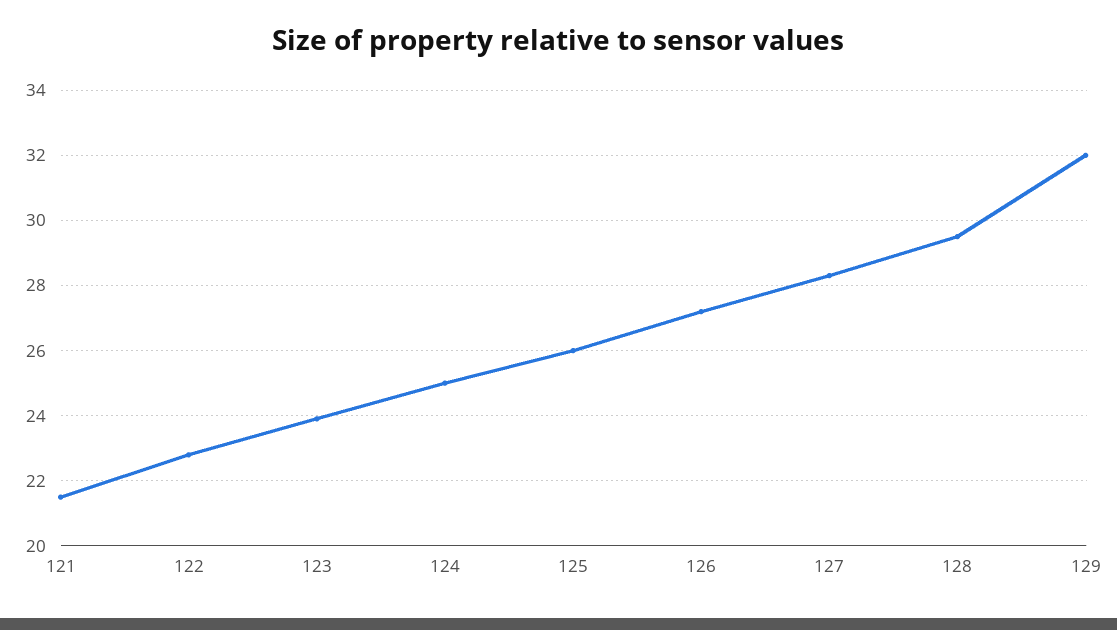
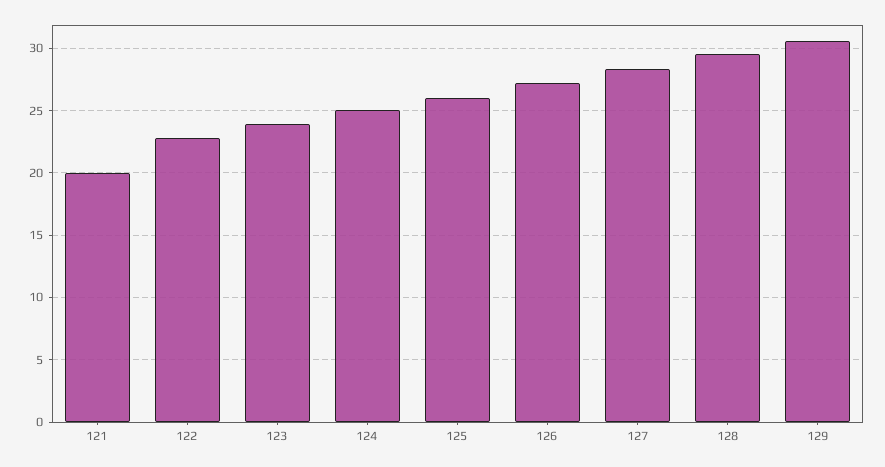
121: 21.5 -> 20
129: 32 -> 30.5

